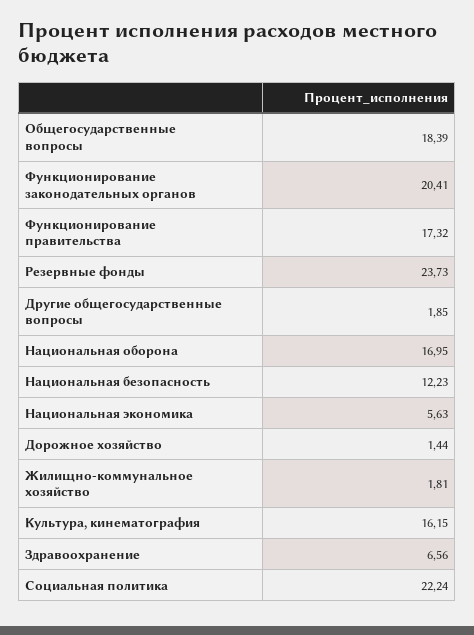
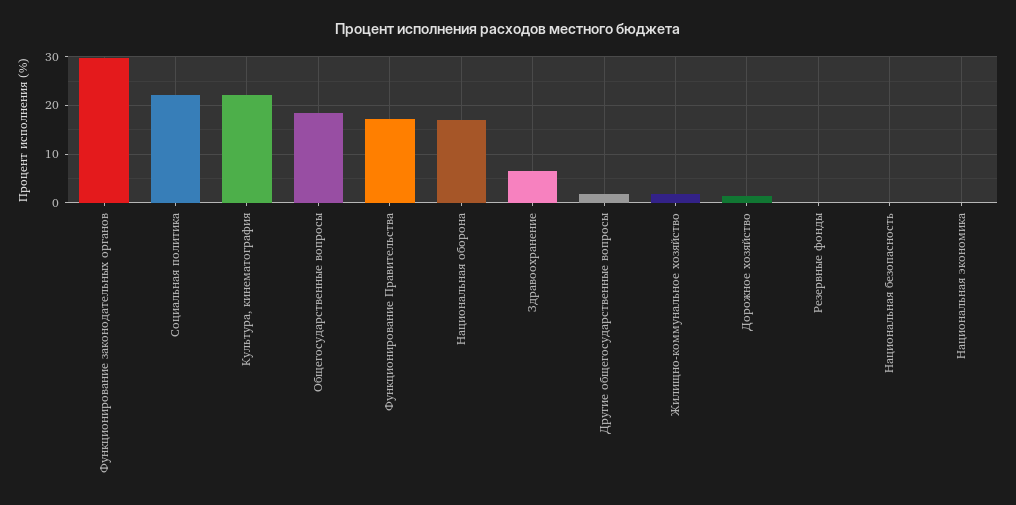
Функционирование законодательных органов: 20.41 -> 30
Резервные фонды: 23.73 -> 0
Национальная безопасность: 12.23 -> 0
Национальная экономика: 5.63 -> 0
Культура, кинематография: 16.15 -> 22

